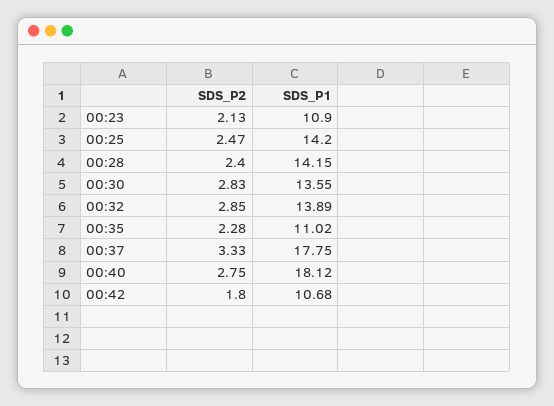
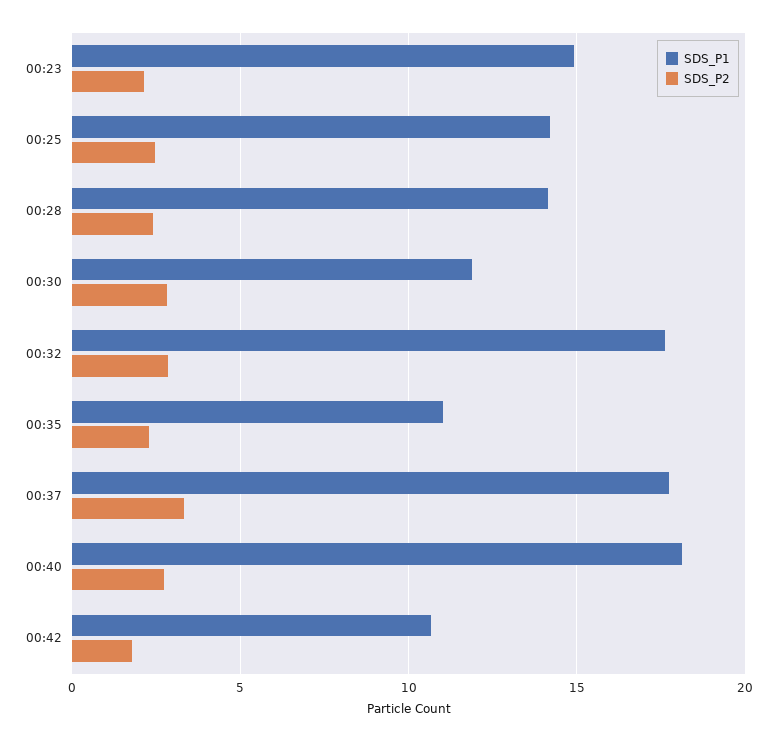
SDS_P1, 00:23: 10.9 -> 15
SDS_P1, 00:30: 13.55 -> 12
SDS_P1, 00:32: 13.89 -> 17.5

